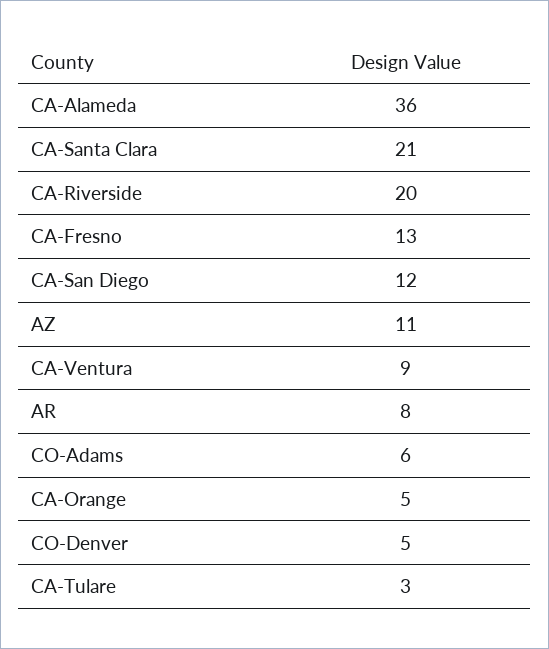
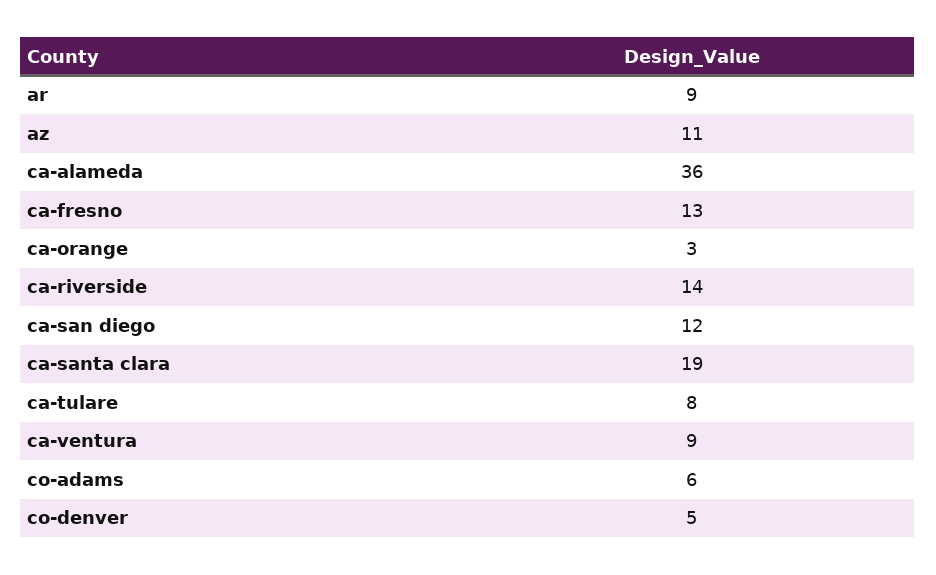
CA-Santa Clara: 21 -> 19
CA-Riverside: 20 -> 14
AR: 8 -> 9
CA-Orange: 5 -> 3
CA-Tulare: 3 -> 8

